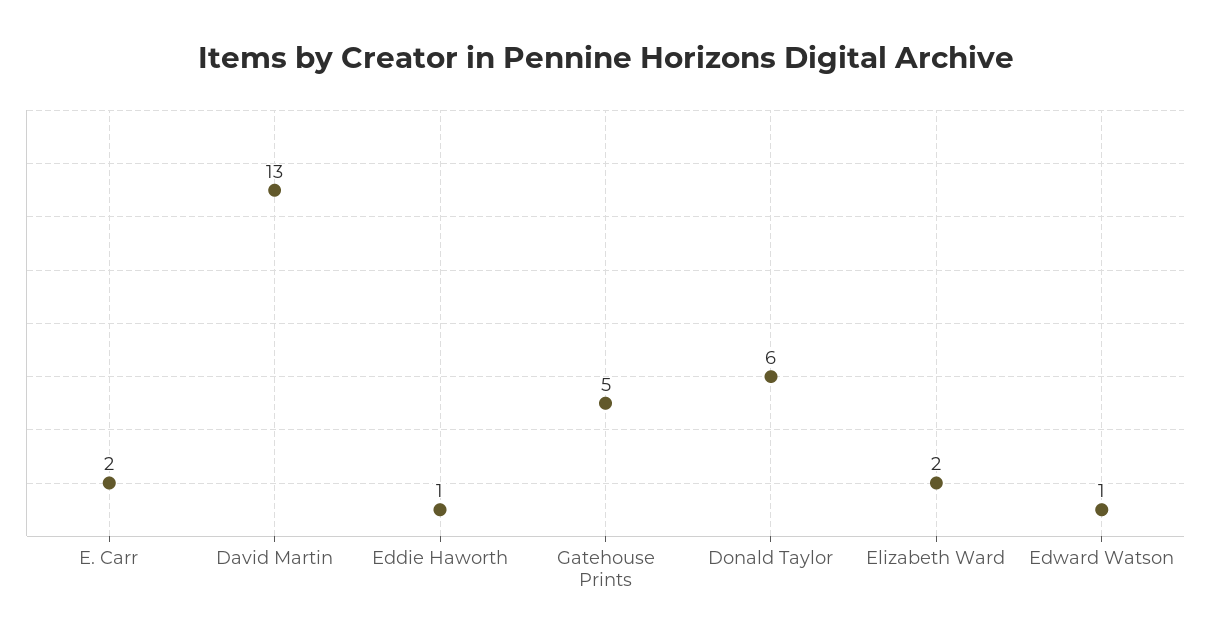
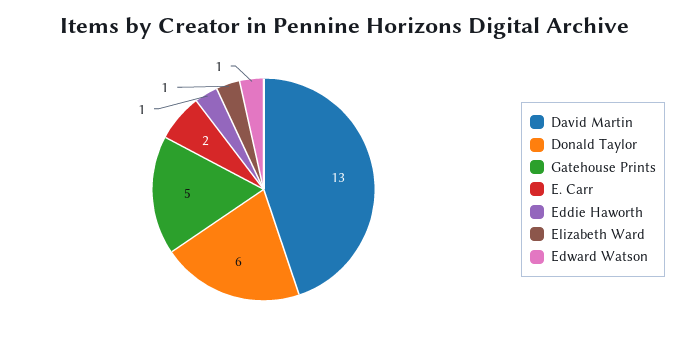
Elizabeth Ward: 2 -> 1

